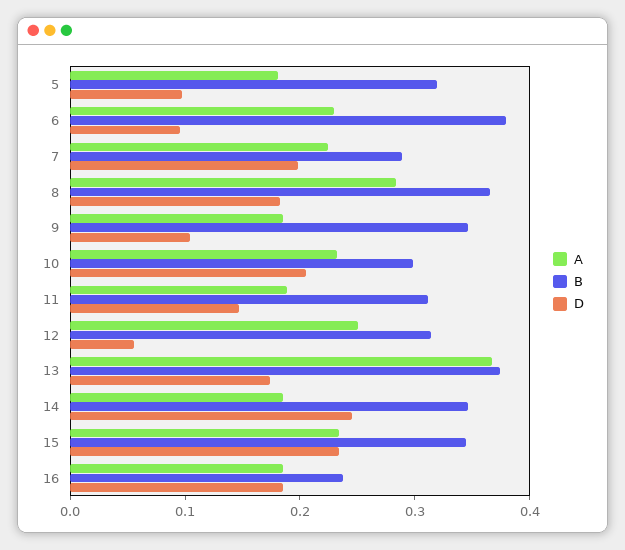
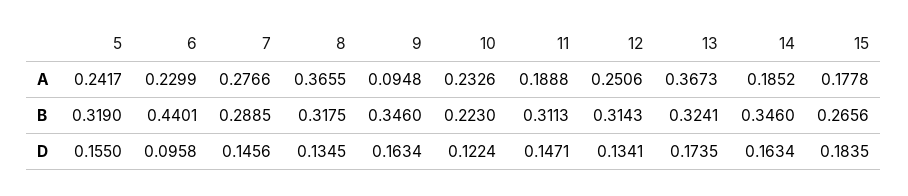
A, 5: 0.18 -> 0.2417
D, 5: 0.1 -> 0.155
B, 6: 0.38 -> 0.4401
A, 7: 0.22 -> 0.2766
D, 7: 0.2 -> 0.1456
A, 8: 0.28 -> 0.3655
B, 8: 0.36 -> 0.3175
D, 8: 0.18 -> 0.1345
A, 9: 0.18 -> 0.0948
D, 9: 0.1 -> 0.1634
B, 10: 0.3 -> 0.223
D, 10: 0.2 -> 0.1224
D, 12: 0.06 -> 0.1341
B, 13: 0.38 -> 0.3241
D, 14: 0.24 -> 0.1634
A, 15: 0.24 -> 0.1778
B, 15: 0.34 -> 0.2656
D, 15: 0.24 -> 0.1835
A, 16: 0.18 -> none
B, 16: 0.24 -> none
D, 16: 0.18 -> none

